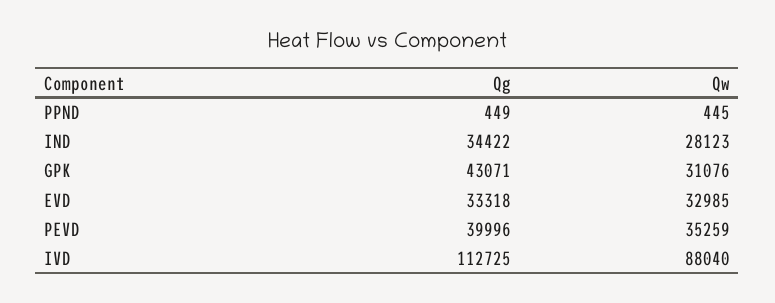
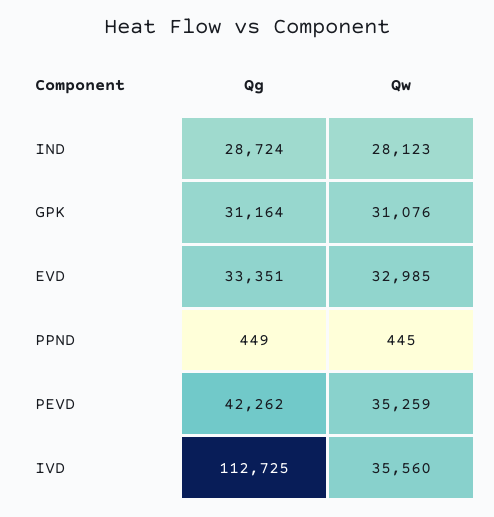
Qg, IND: 34422 -> 28724
Qg, GPK: 43071 -> 31164
Qg, EVD: 33318 -> 33351
Qg, PEVD: 39996 -> 42262
Qw, IVD: 88040 -> 35560

